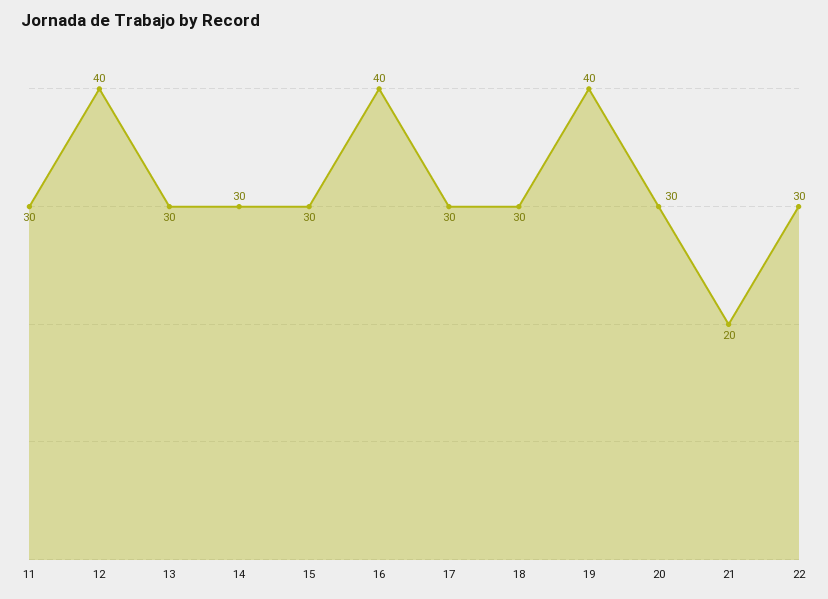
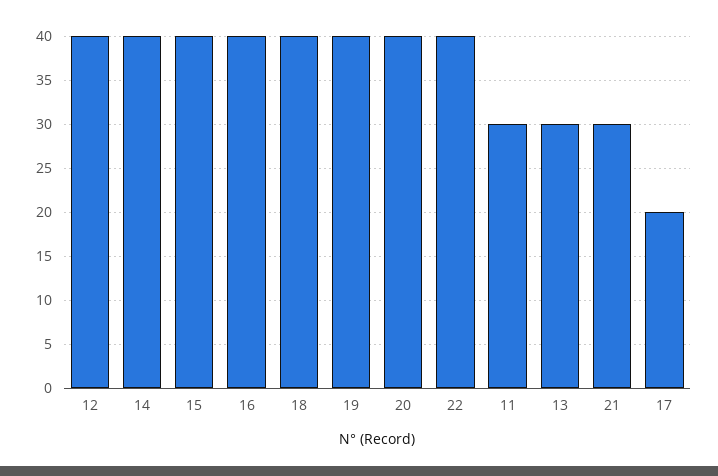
14: 30 -> 40
15: 30 -> 40
17: 30 -> 20
18: 30 -> 40
20: 30 -> 40
21: 20 -> 30
22: 30 -> 40

